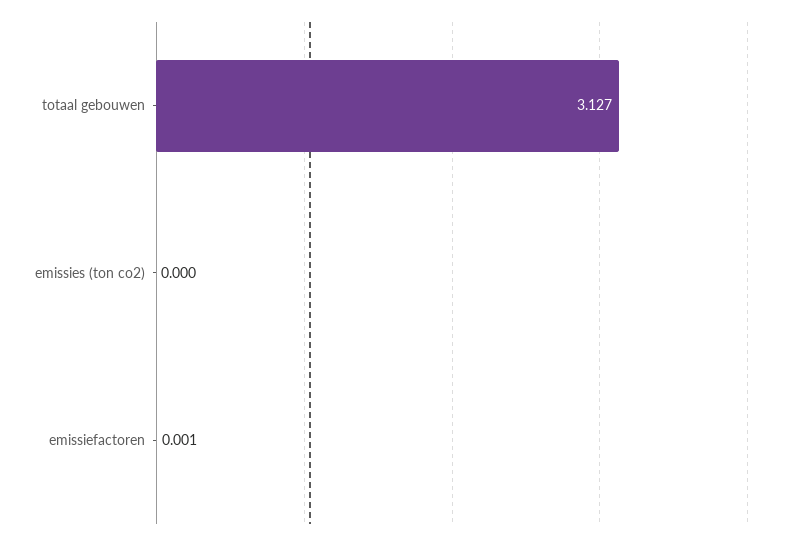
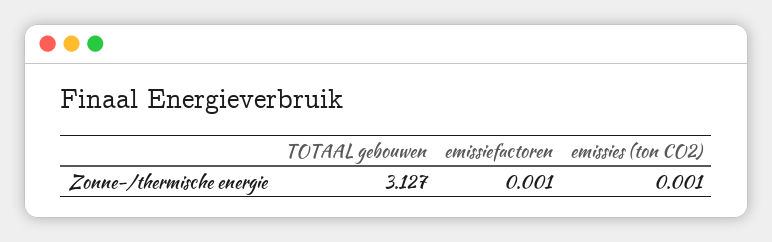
emissies (ton co2): 0 -> 0.001

